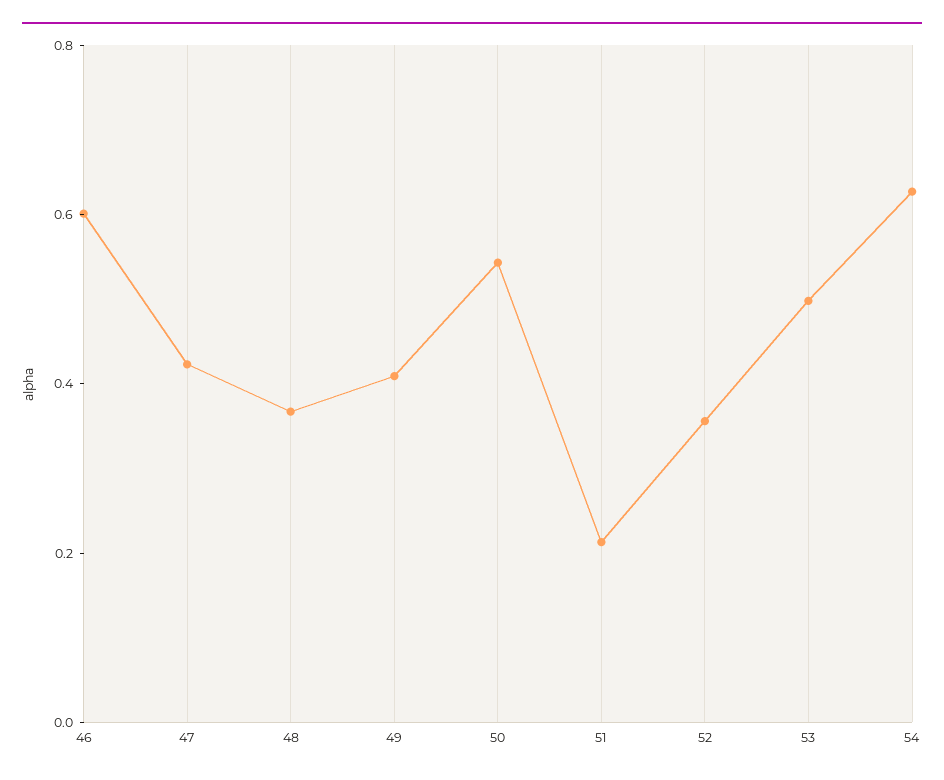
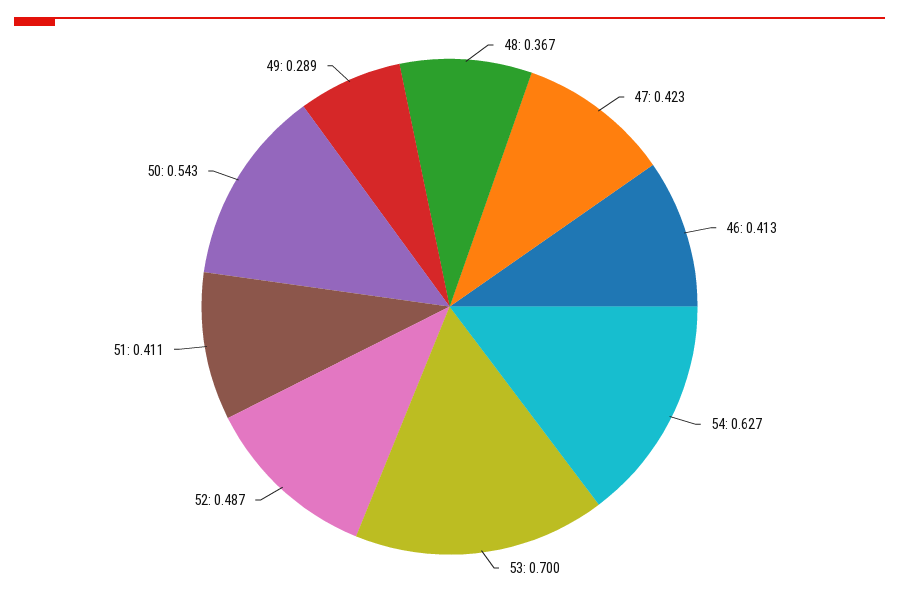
46: 0.6 -> 0.413
49: 0.4 -> 0.289
51: 0.2 -> 0.411
52: 0.35 -> 0.487
53: 0.5 -> 0.7

